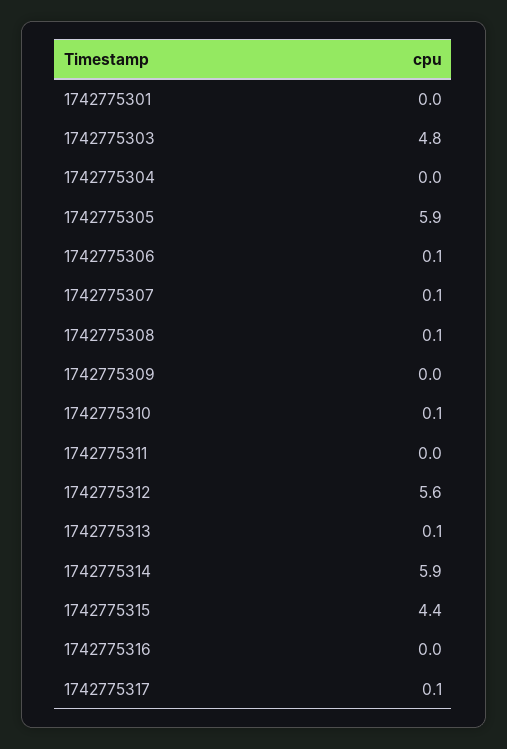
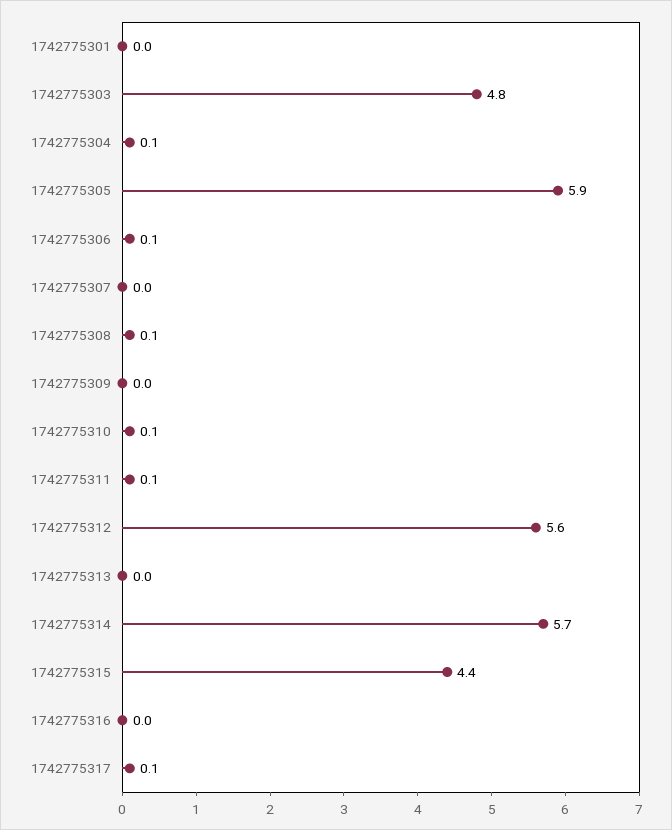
1742775304: 0 -> 0.1
1742775307: 0.1 -> 0
1742775311: 0 -> 0.1
1742775313: 0.1 -> 0
1742775314: 5.9 -> 5.7

